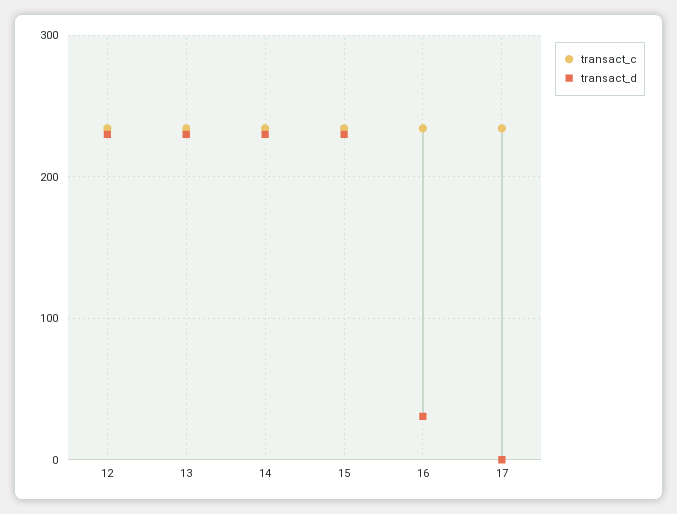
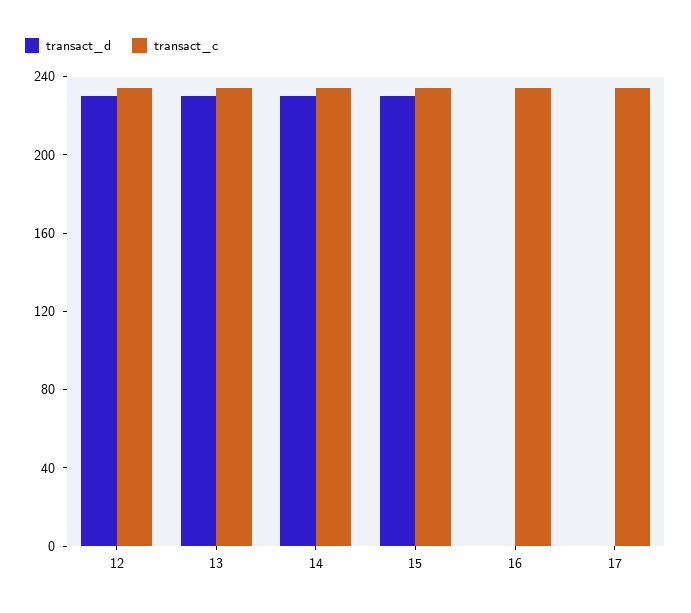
transact_d, 16: 30 -> 0

